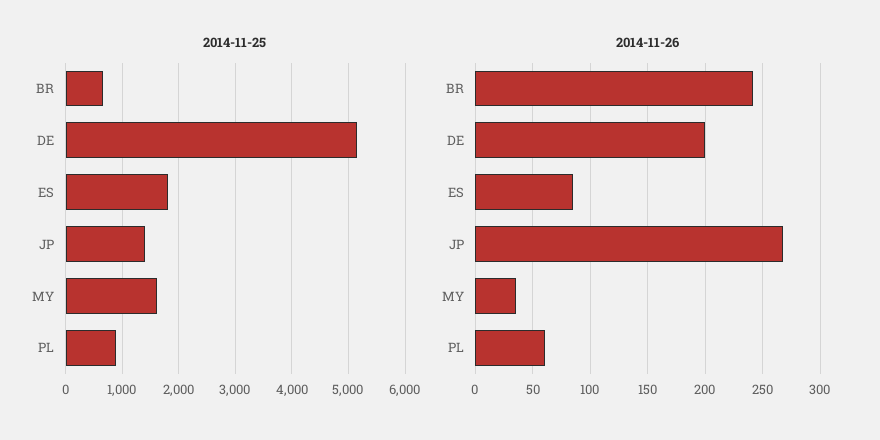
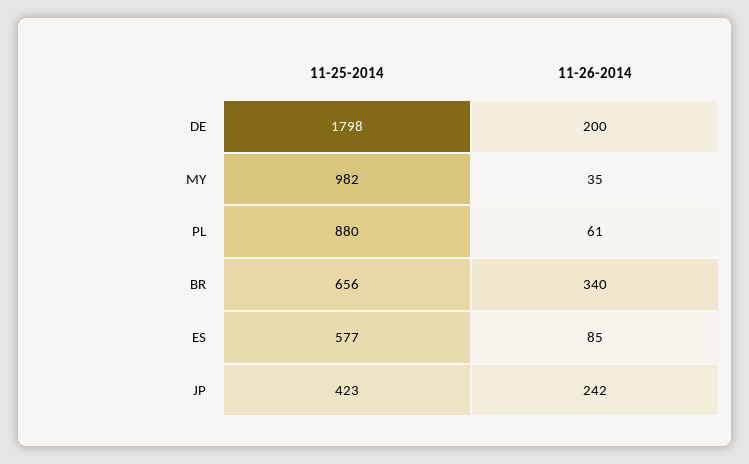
2014-11-25, DE: 5200 -> 1798
2014-11-25, ES: 1800 -> 577
2014-11-25, JP: 1400 -> 423
2014-11-25, MY: 1600 -> 982
2014-11-26, BR: 240 -> 340
2014-11-26, JP: 270 -> 242

